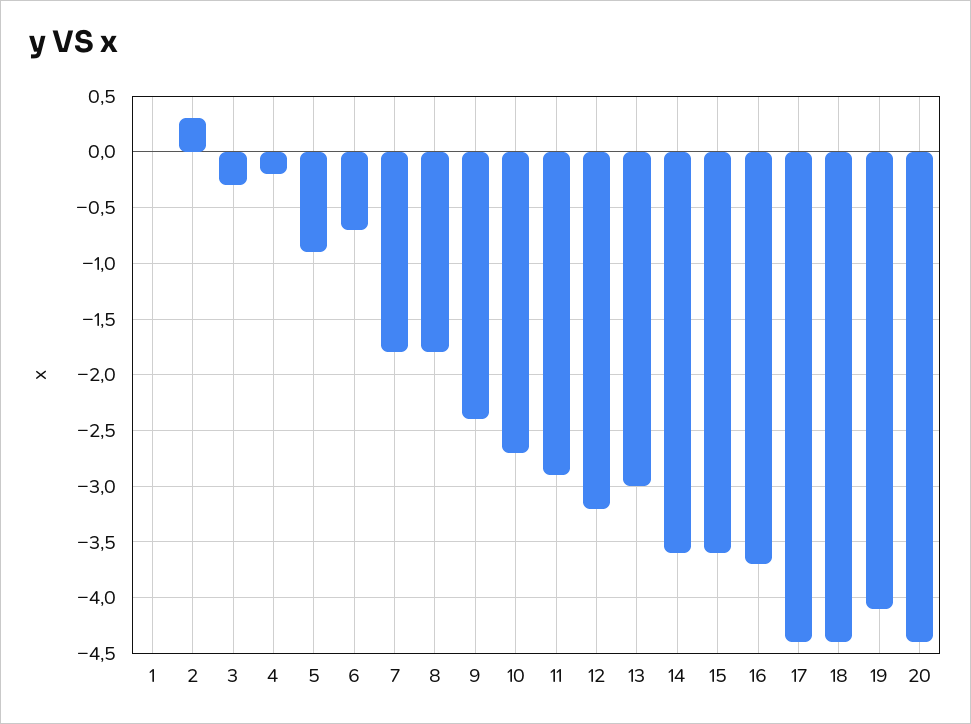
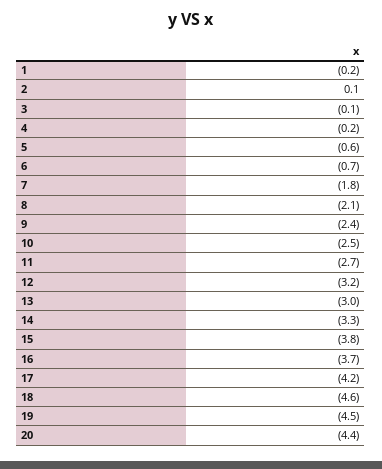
1: 0 -> -0.2
2: 0.3 -> 0.1
3: -0.3 -> -0.1
5: -0.9 -> -0.6
8: -1.8 -> -2.1
10: -2.7 -> -2.5
11: -2.9 -> -2.7
14: -3.6 -> -3.3
15: -3.6 -> -3.8
17: -4.4 -> -4.2
18: -4.4 -> -4.6
19: -4.1 -> -4.5

